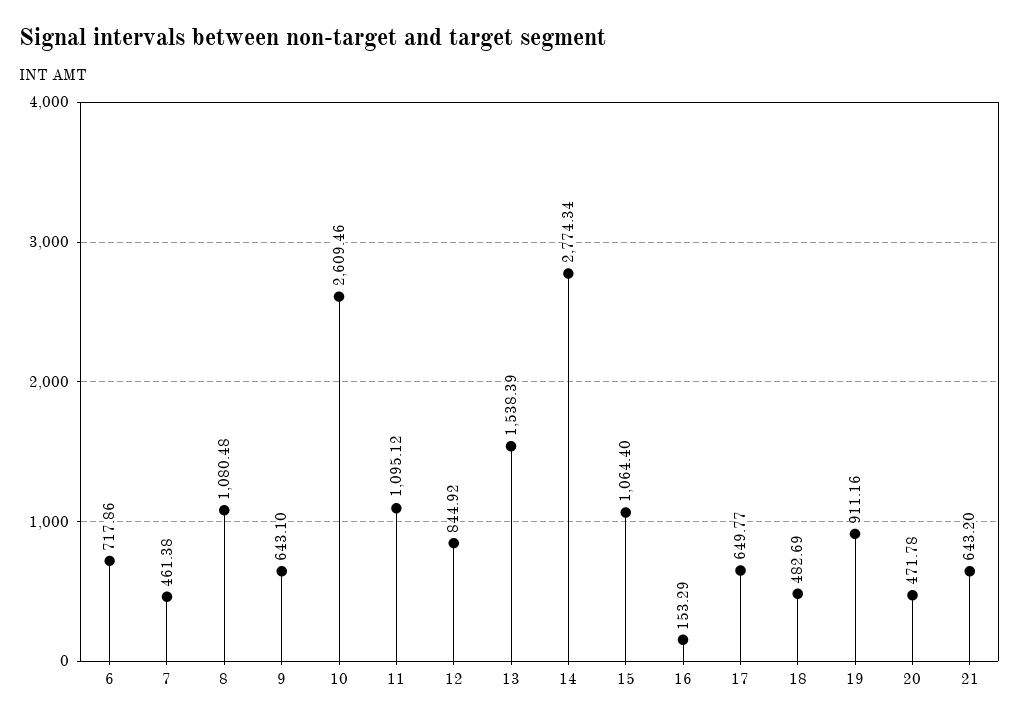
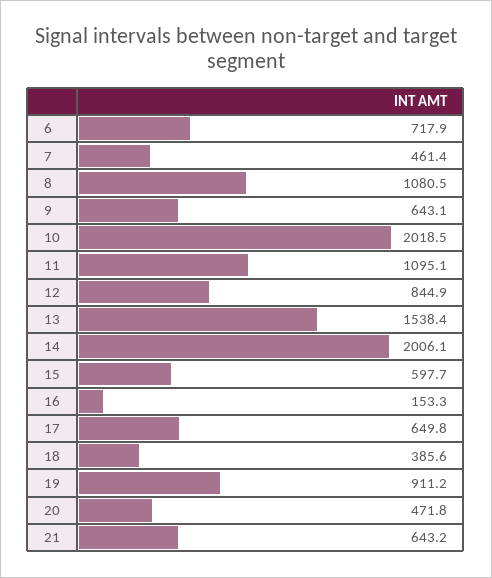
10: 2609.46 -> 2018.5
14: 2774.34 -> 2006.1
15: 1064.4 -> 597.7
18: 482.69 -> 385.6

